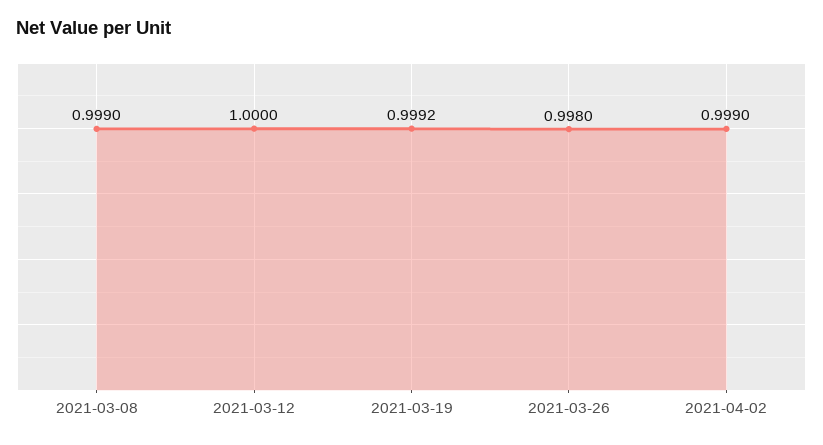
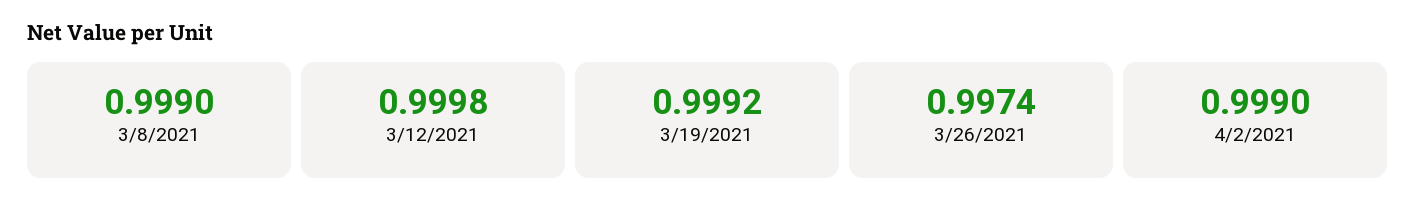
2021-03-12: 1 -> 0.9998
2021-03-26: 0.998 -> 0.9974

